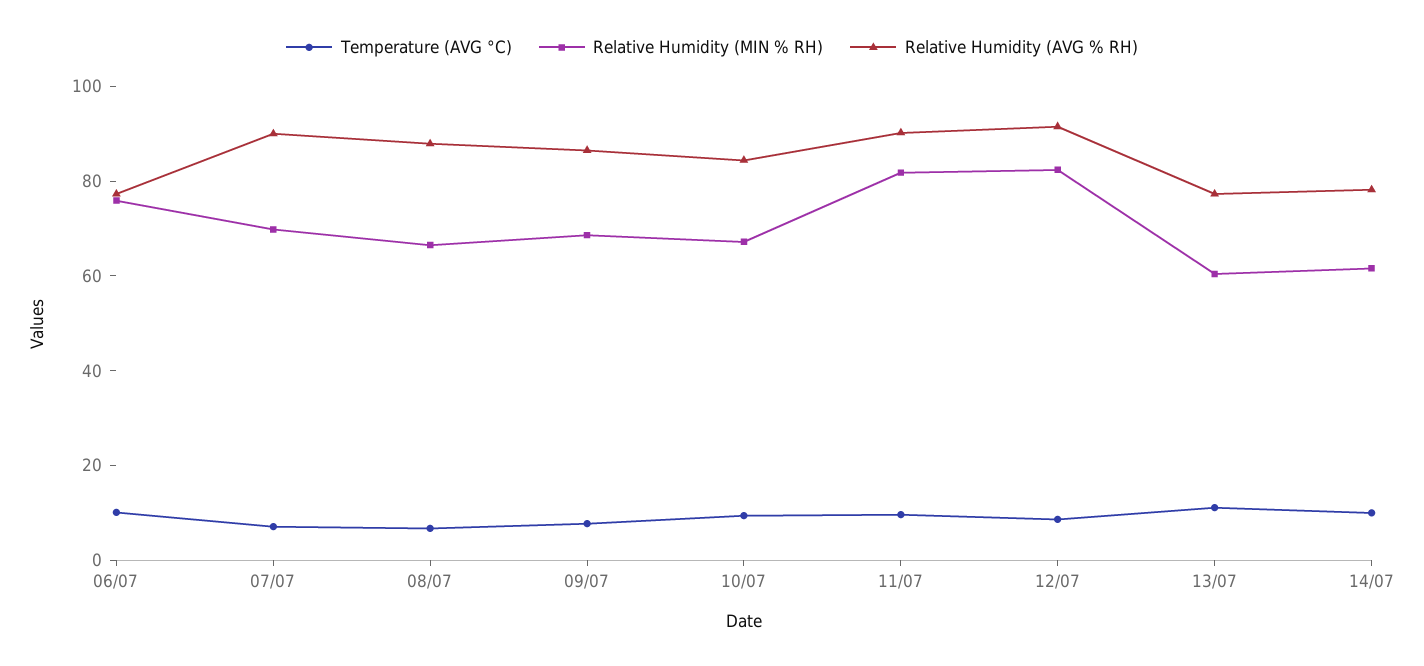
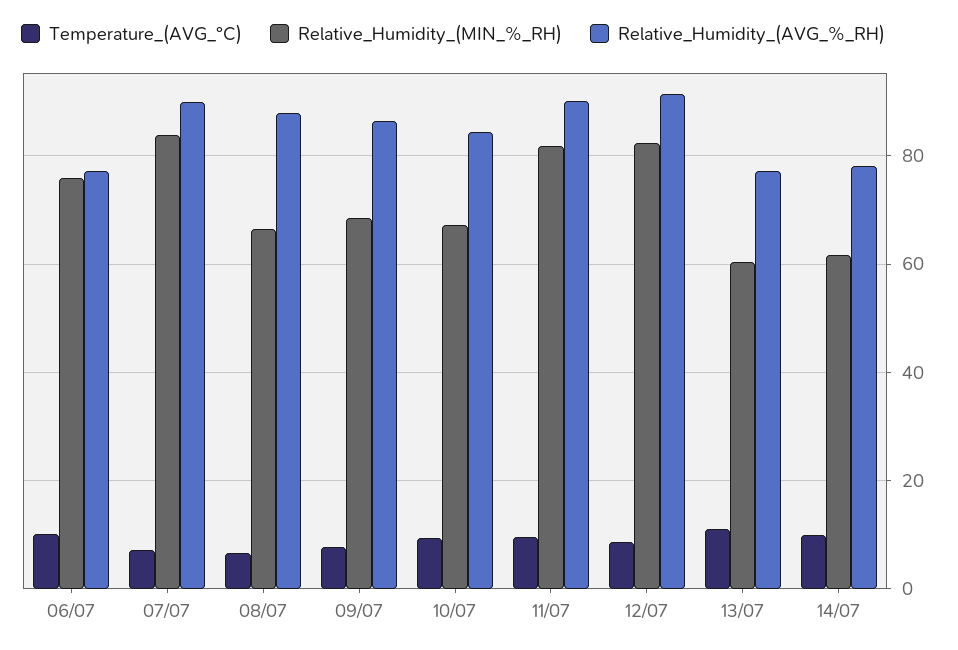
Relative Humidity (MIN % RH), 07/07: 70 -> 84

